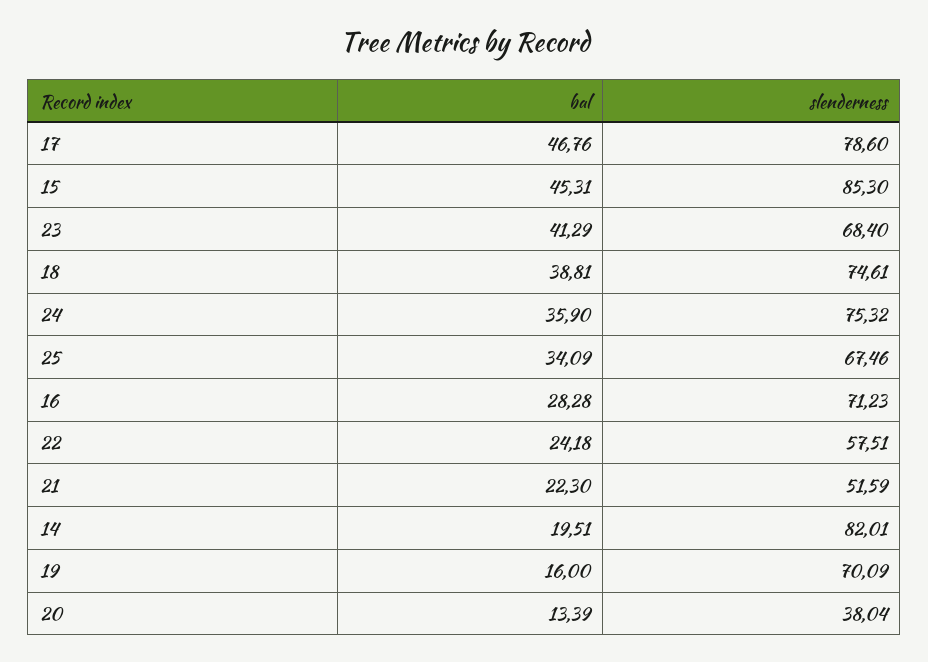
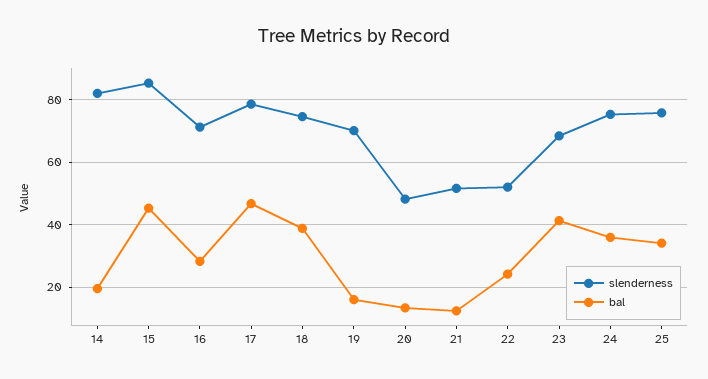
slenderness, 25: 67.46 -> 76
slenderness, 22: 57.51 -> 52
bal, 21: 22.3 -> 12
slenderness, 20: 38.04 -> 48

